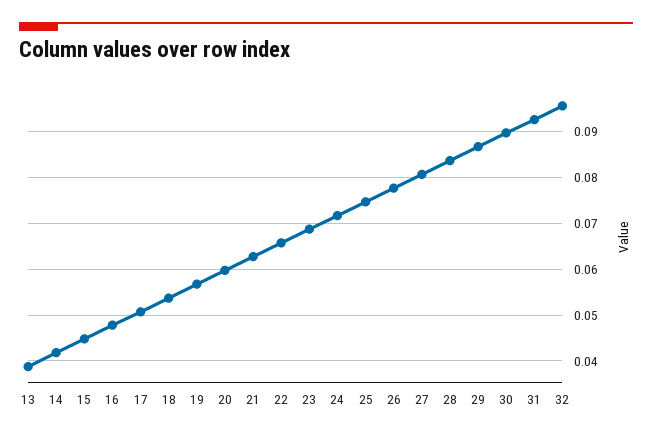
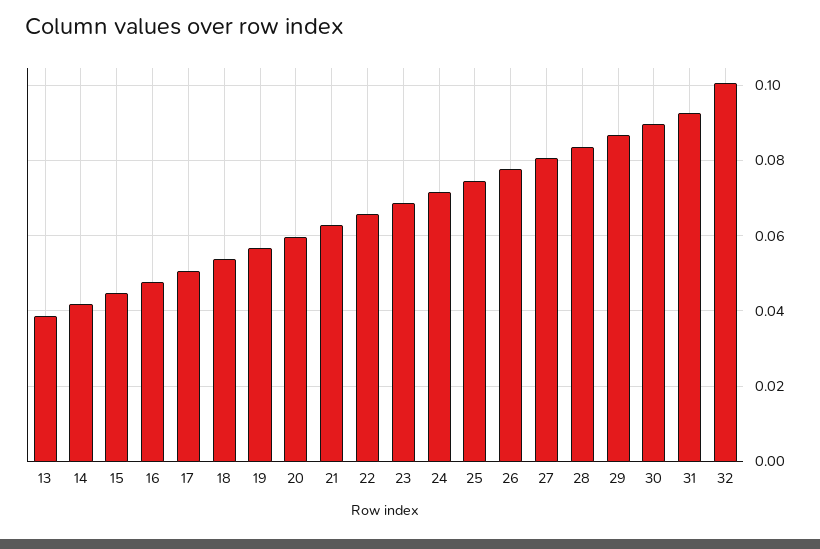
32: 0.096 -> 0.1

